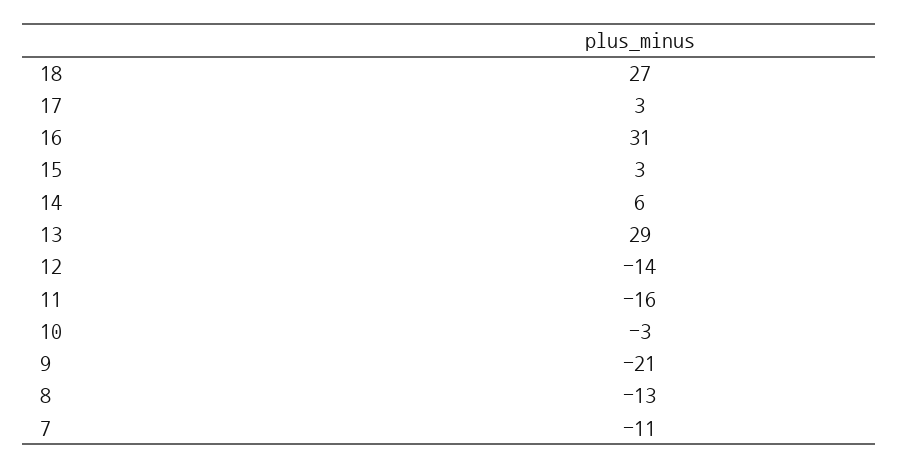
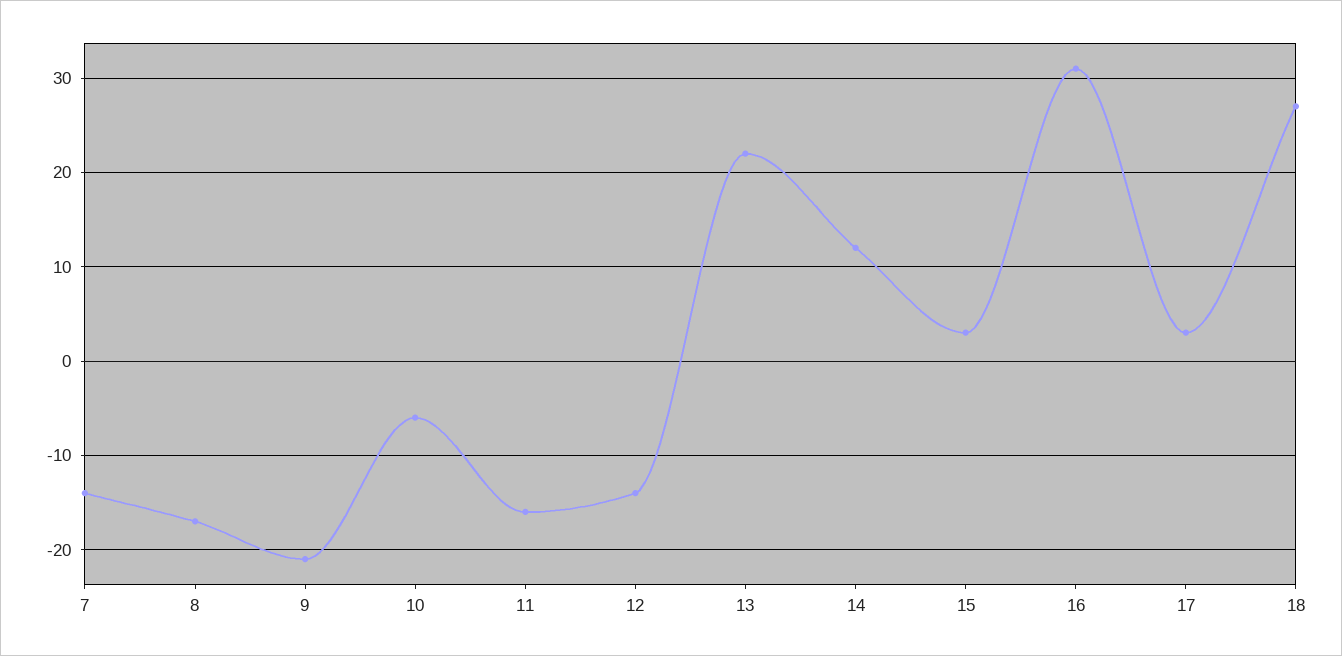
14: 6 -> 12
13: 29 -> 22
10: -3 -> -6
8: -13 -> -17
7: -11 -> -14

